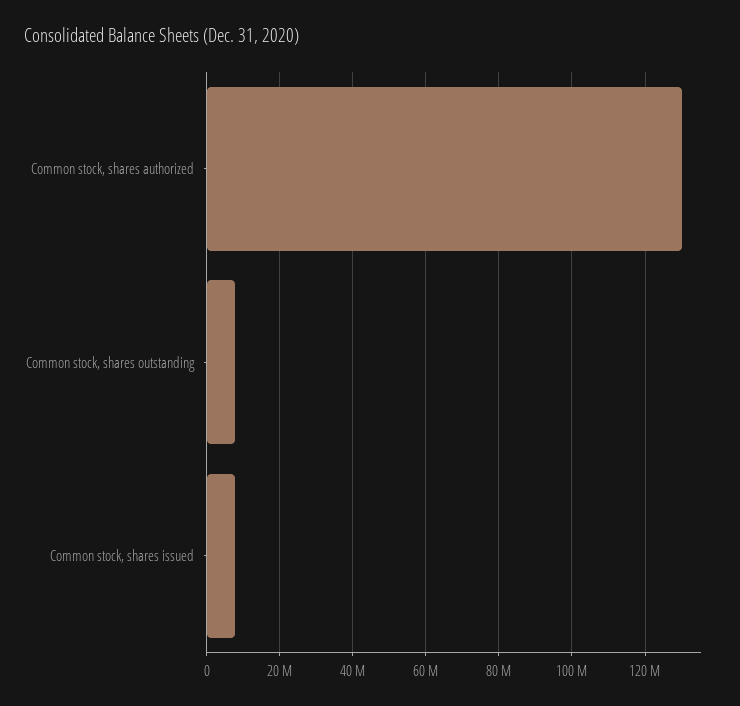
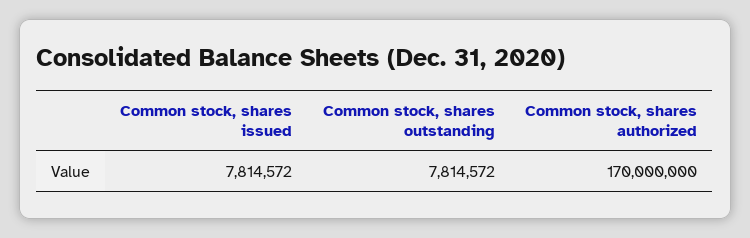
Common stock, shares authorized: 130000000 -> 170000000

